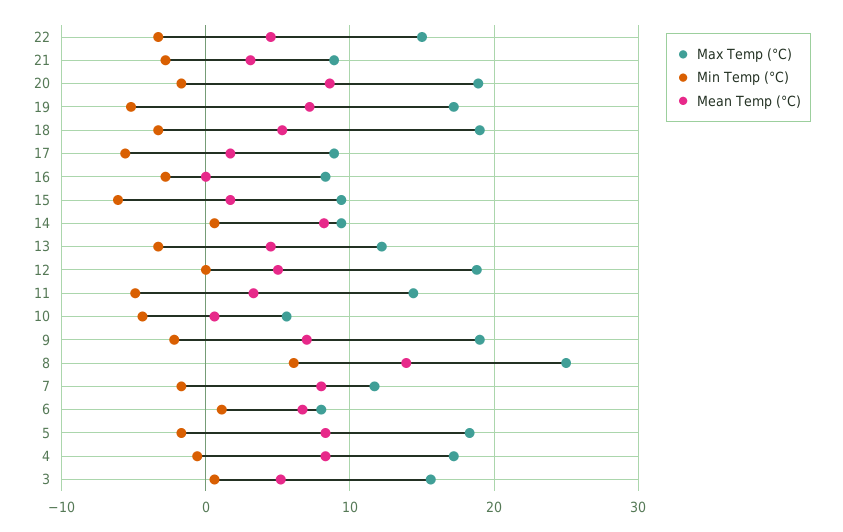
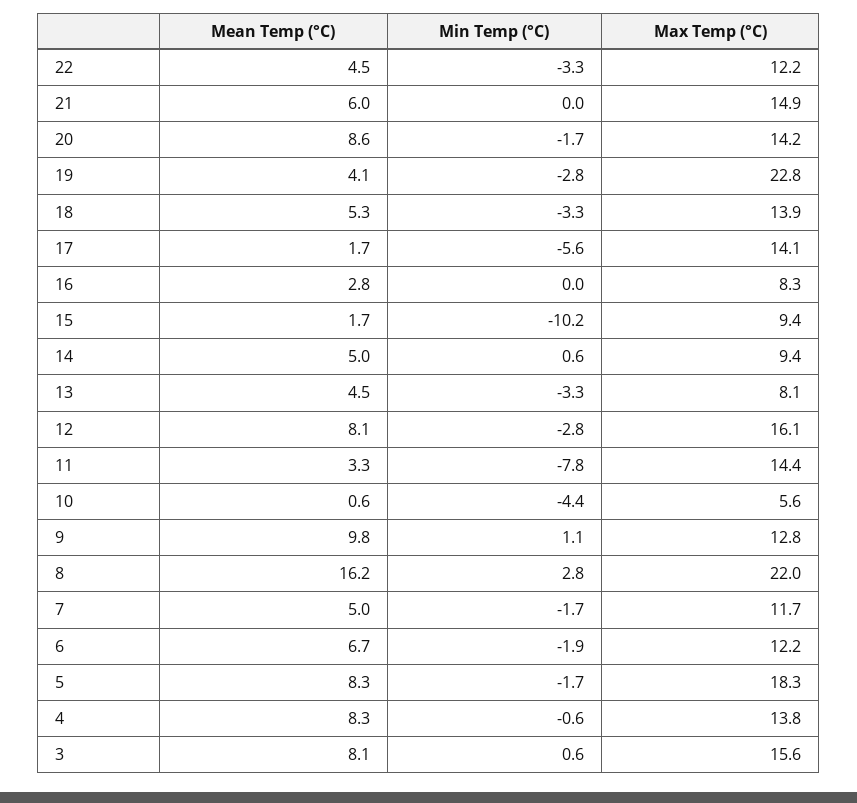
Max Temp (°C), 22: 15 -> 12.2
Max Temp (°C), 21: 9 -> 14.9
Min Temp (°C), 21: -3 -> 0
Mean Temp (°C), 21: 3 -> 6
Max Temp (°C), 20: 19 -> 14.2
Max Temp (°C), 19: 17 -> 22.8
Min Temp (°C), 19: -5 -> -2.8
Mean Temp (°C), 19: 7 -> 4.1
Max Temp (°C), 18: 19 -> 13.9
Max Temp (°C), 17: 9 -> 14.1
Min Temp (°C), 16: -3 -> 0
Mean Temp (°C), 16: 0 -> 2.8
Min Temp (°C), 15: -6 -> -10.2
Mean Temp (°C), 14: 8 -> 5
Max Temp (°C), 13: 12 -> 8.1
Max Temp (°C), 12: 19 -> 16.1
Min Temp (°C), 12: 0 -> -2.8
Mean Temp (°C), 12: 5 -> 8.1
Min Temp (°C), 11: -5 -> -7.8
Max Temp (°C), 9: 19 -> 12.8
Min Temp (°C), 9: -2 -> 1.1
Mean Temp (°C), 9: 7 -> 9.8
Max Temp (°C), 8: 25 -> 22
Min Temp (°C), 8: 6 -> 2.8
Mean Temp (°C), 8: 14 -> 16.2
Mean Temp (°C), 7: 8 -> 5
Max Temp (°C), 6: 8 -> 12.2
Min Temp (°C), 6: 1 -> -1.9
Max Temp (°C), 4: 17 -> 13.8
Mean Temp (°C), 3: 5 -> 8.1

